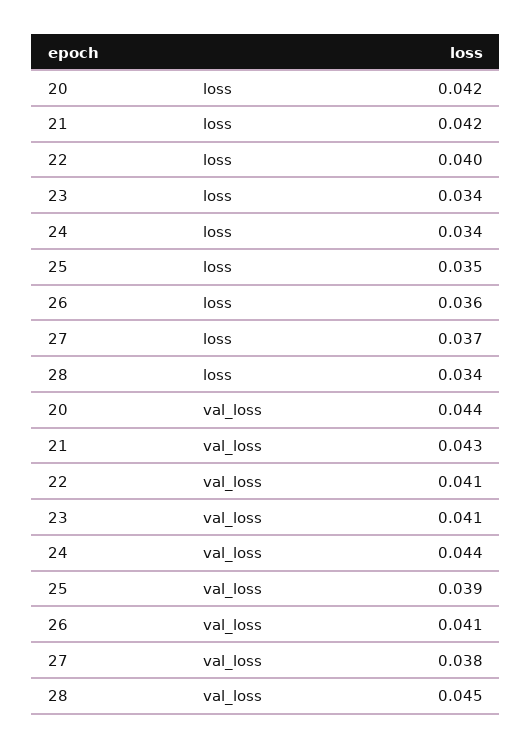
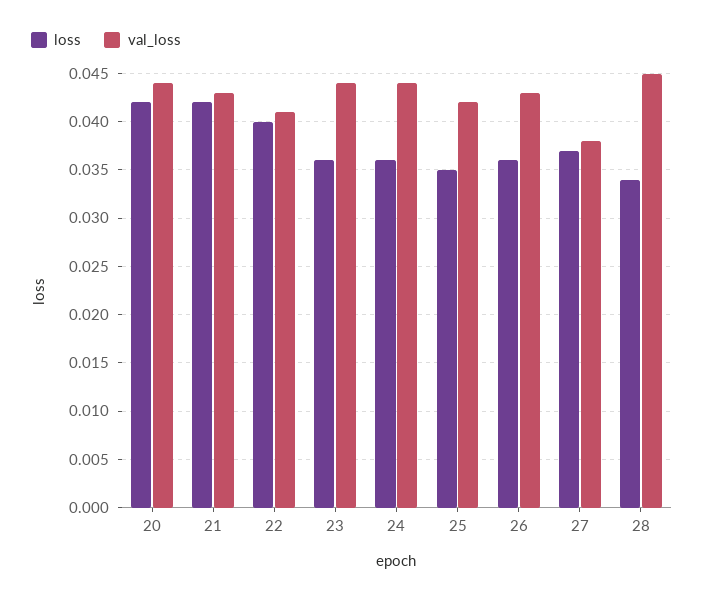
loss, 23: 0.034 -> 0.036
loss, 24: 0.034 -> 0.036
val_loss, 23: 0.041 -> 0.044
val_loss, 25: 0.039 -> 0.042
val_loss, 26: 0.041 -> 0.043

